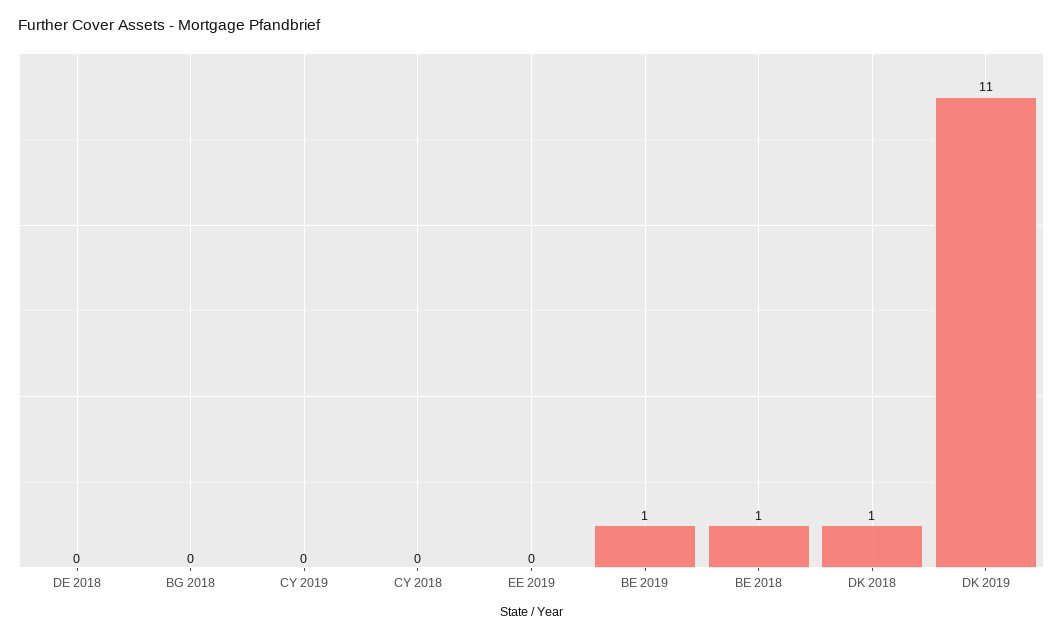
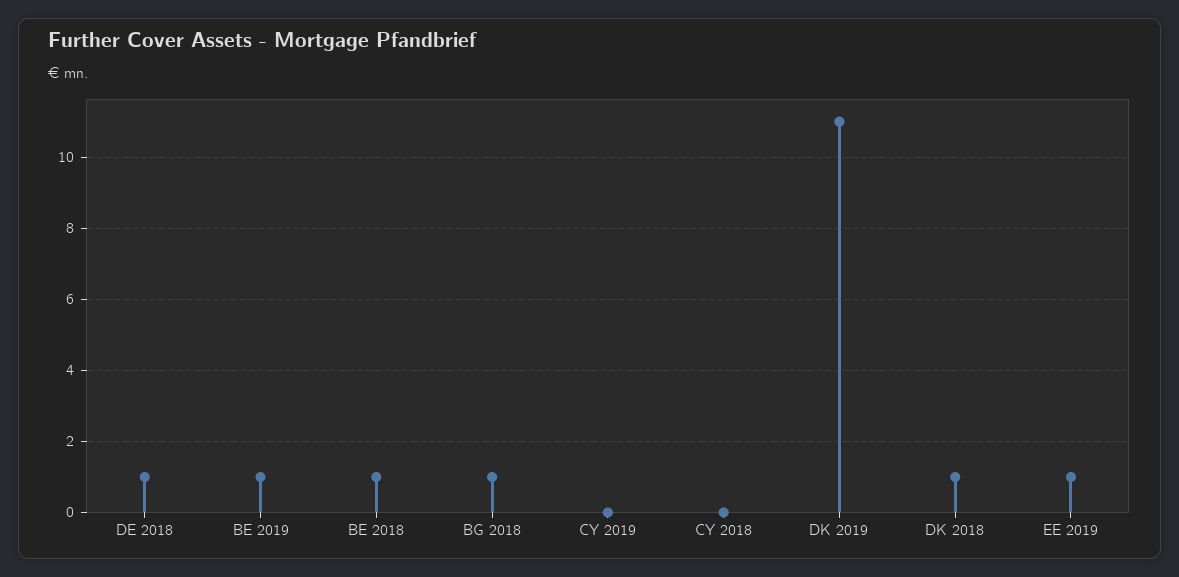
DE 2018: 0 -> 1
BG 2018: 0 -> 1
EE 2019: 0 -> 1

